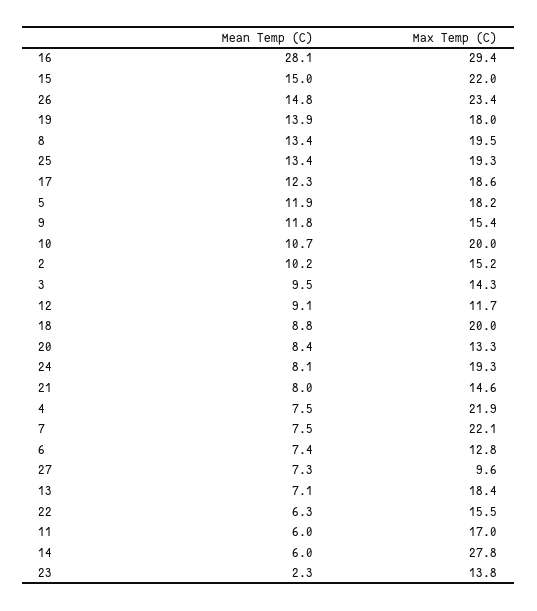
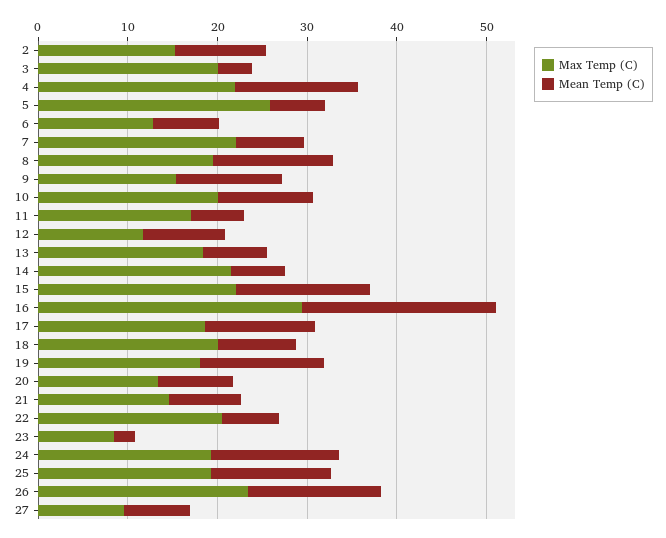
Mean Temp (C), 16: 28.1 -> 22
Mean Temp (C), 5: 11.9 -> 6
Max Temp (C), 5: 18.2 -> 26
Mean Temp (C), 3: 9.5 -> 4
Max Temp (C), 3: 14.3 -> 20
Mean Temp (C), 24: 8.1 -> 14
Mean Temp (C), 4: 7.5 -> 14
Max Temp (C), 22: 15.5 -> 20
Max Temp (C), 14: 27.8 -> 22
Max Temp (C), 23: 13.8 -> 8

